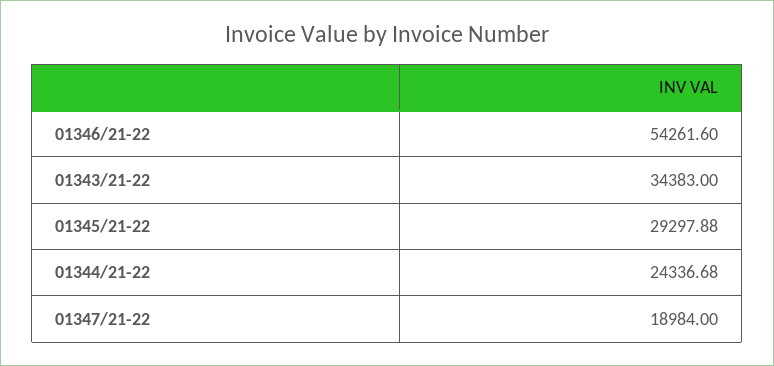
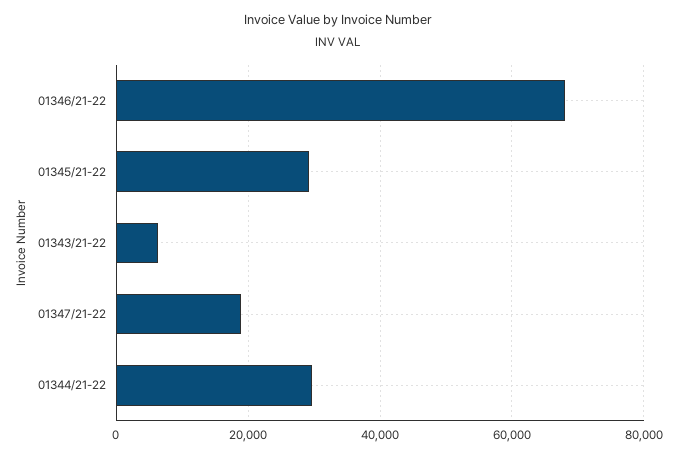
01346/21-22: 54261.6 -> 68000
01343/21-22: 34383 -> 6000
01344/21-22: 24336.68 -> 30000

